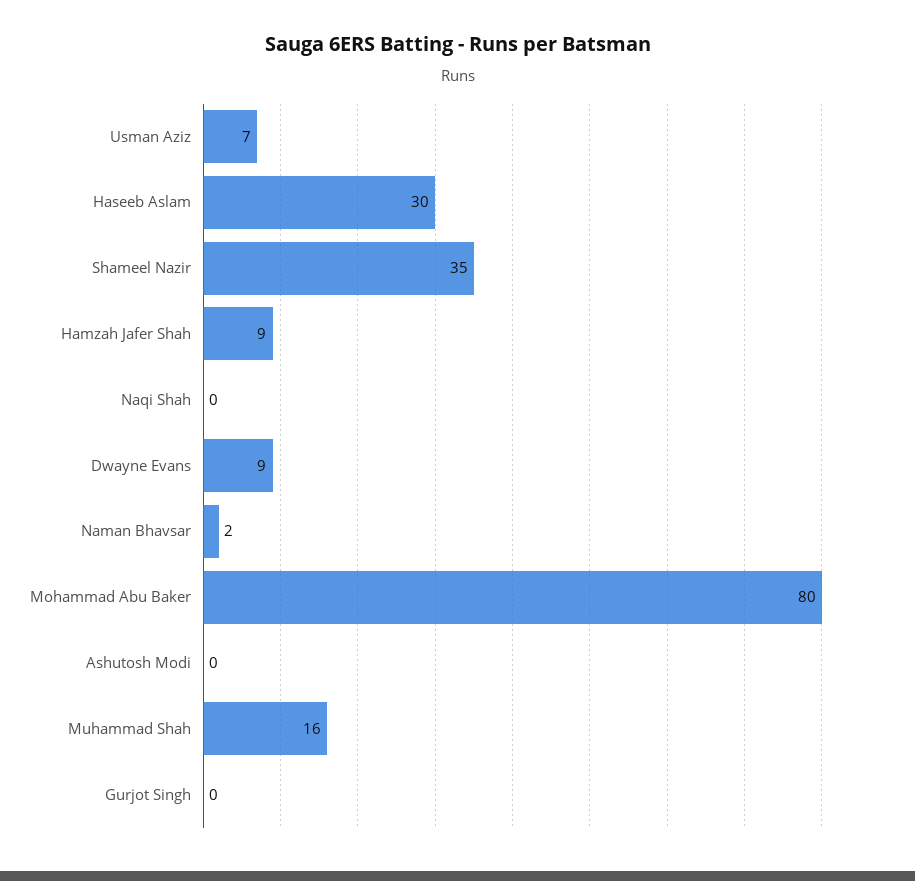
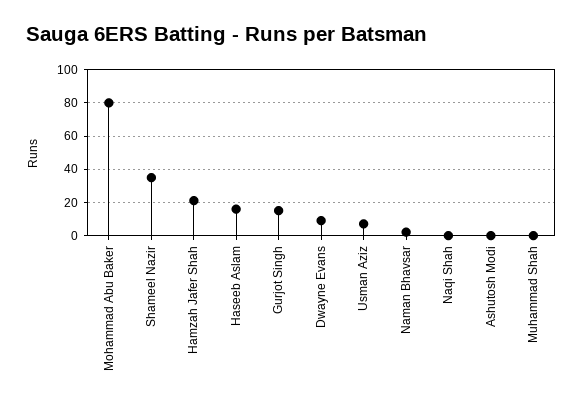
Haseeb Aslam: 30 -> 15
Hamzah Jafer Shah: 9 -> 20
Muhammad Shah: 16 -> 0
Gurjot Singh: 0 -> 15

